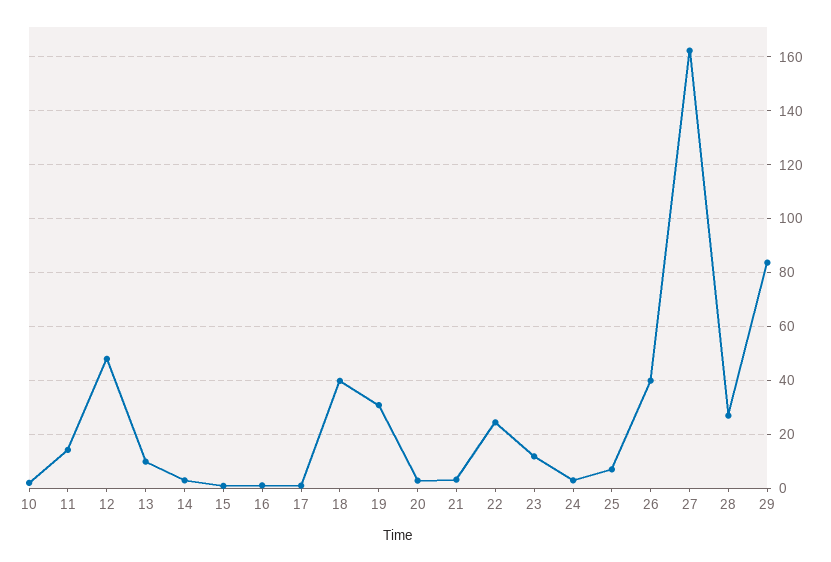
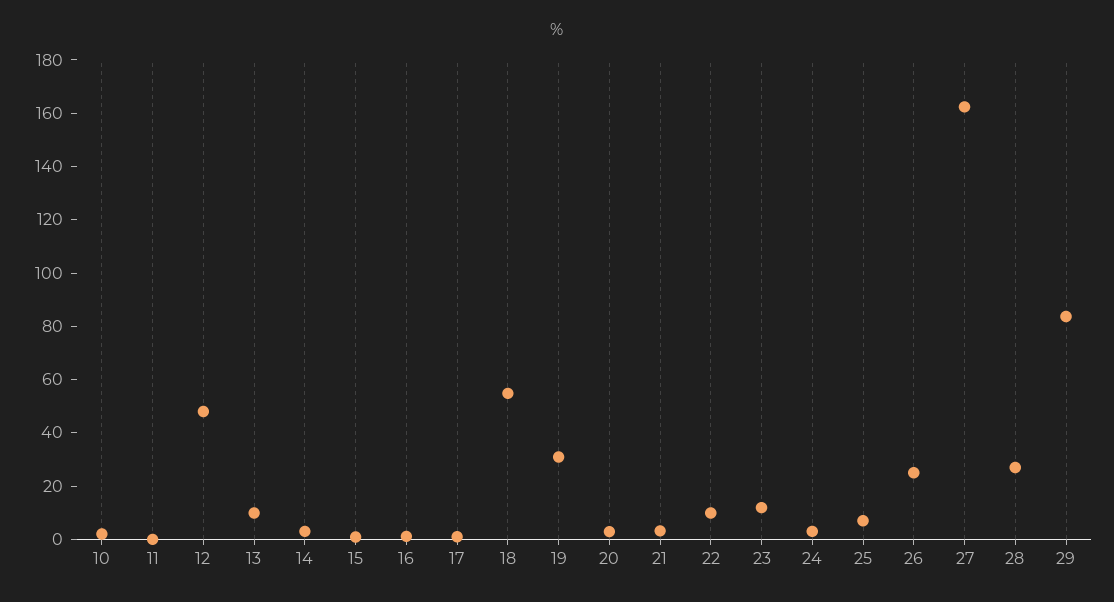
11: 15 -> 0
18: 40 -> 55
22: 25 -> 10
26: 40 -> 25

